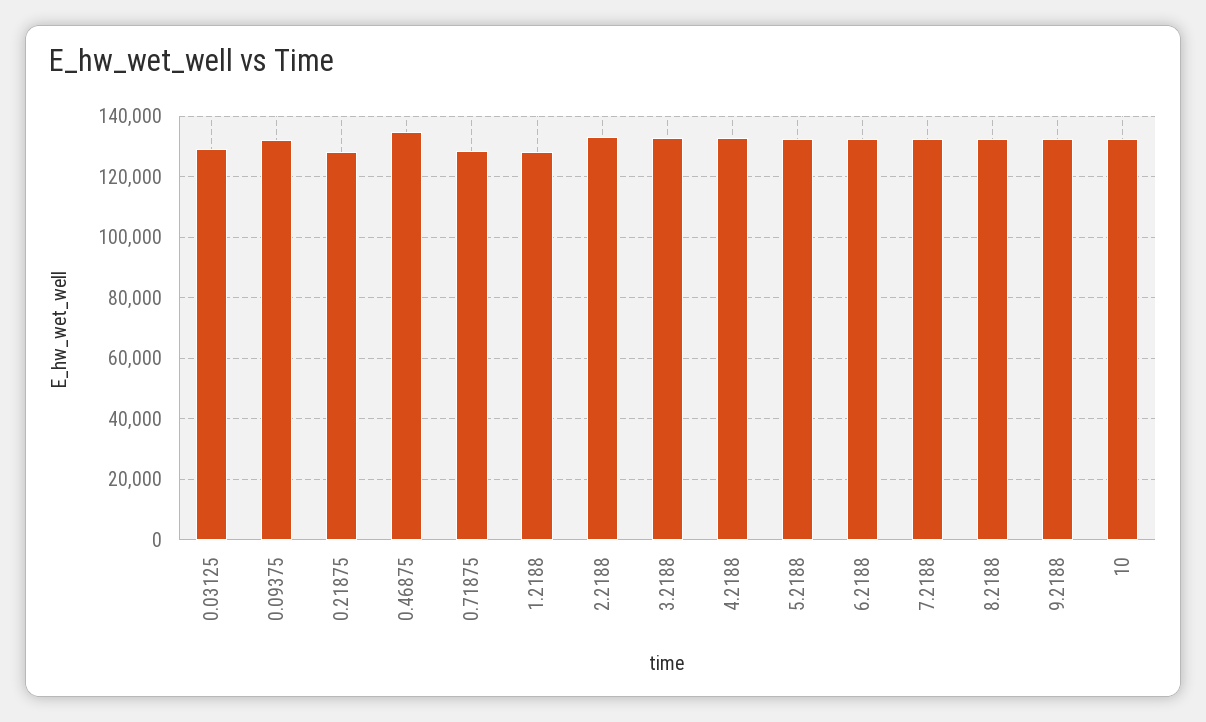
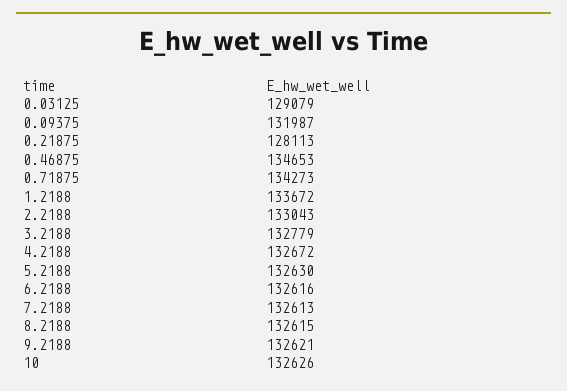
0.71875: 128000 -> 134273
1.2188: 128000 -> 133672

